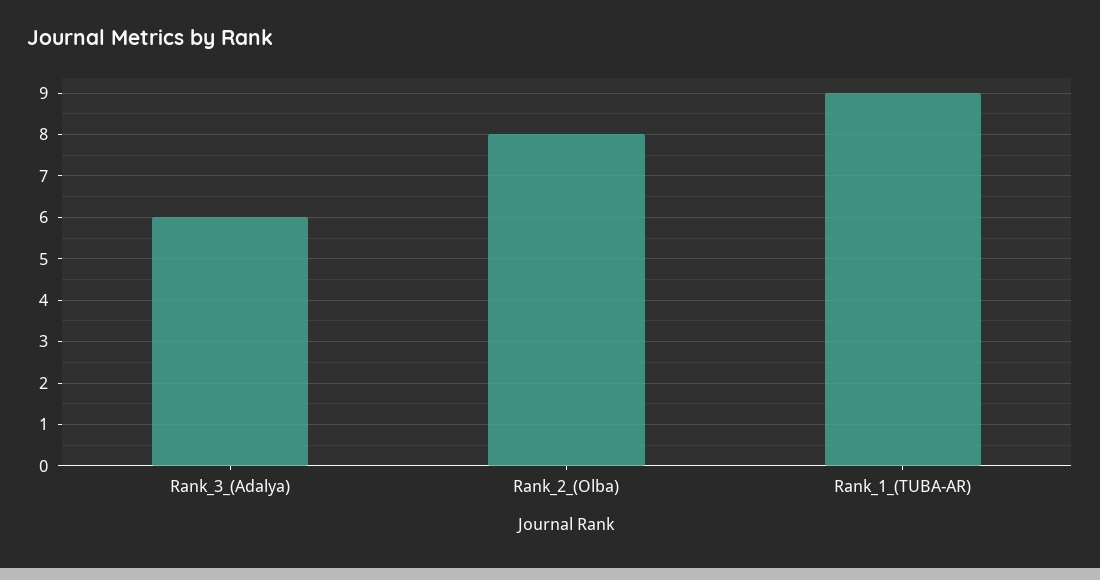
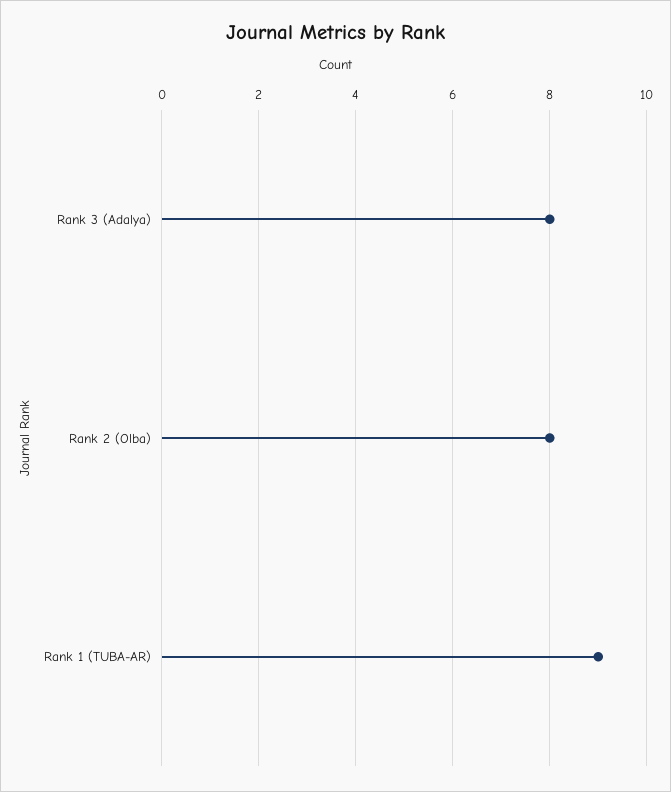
Rank_3_(Adalya): 6 -> 8

